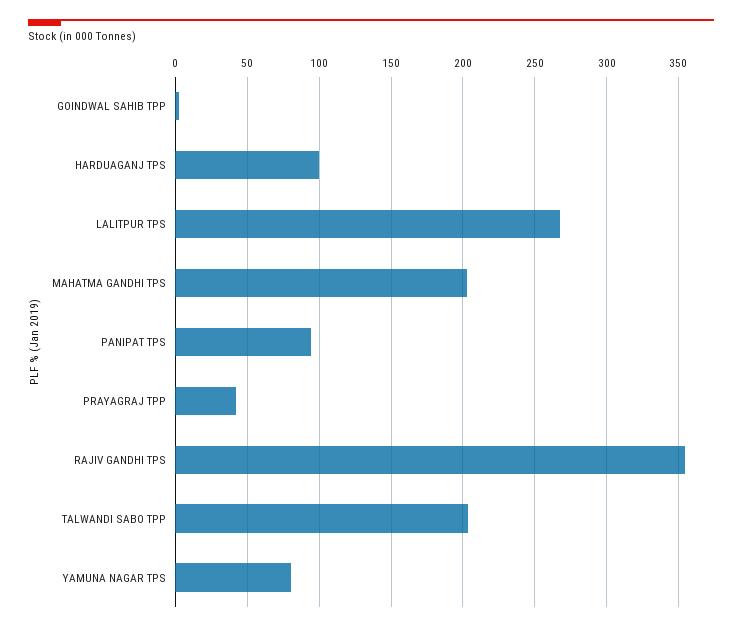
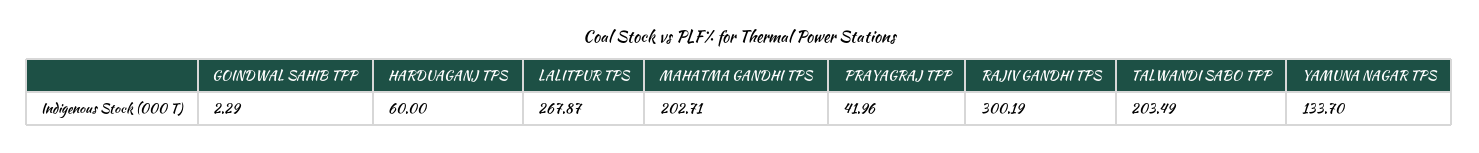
HARDUAGANJ TPS: 100 -> 60
PANIPAT TPS: 95 -> none
RAJIV GANDHI TPS: 355 -> 300.19
YAMUNA NAGAR TPS: 80 -> 133.7

